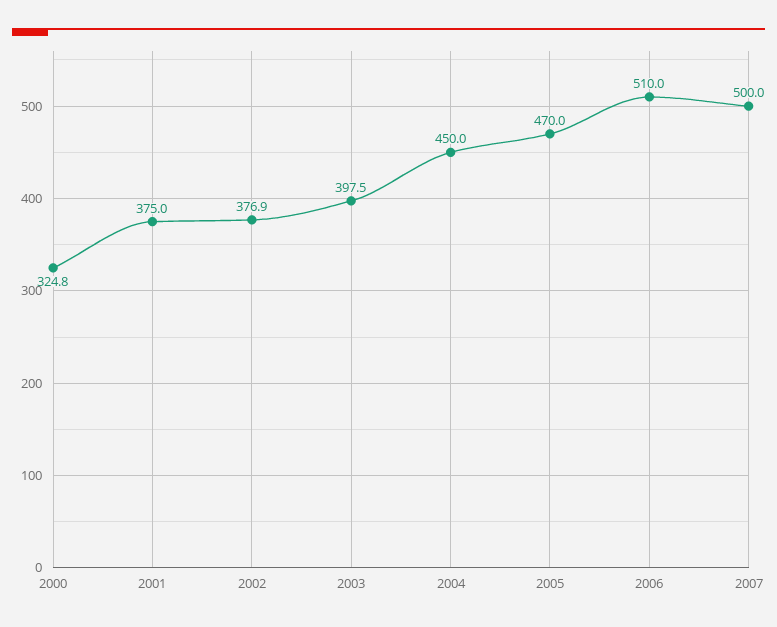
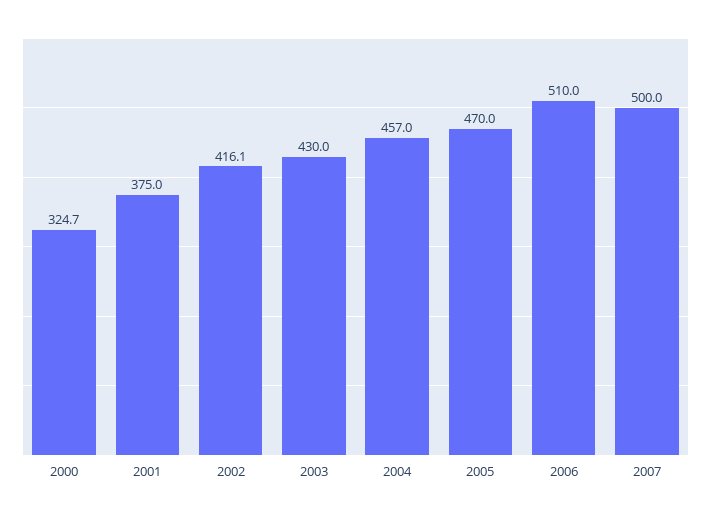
2000: 324.8 -> 324.7
2002: 376.9 -> 416.1
2003: 397.5 -> 430
2004: 450 -> 457

